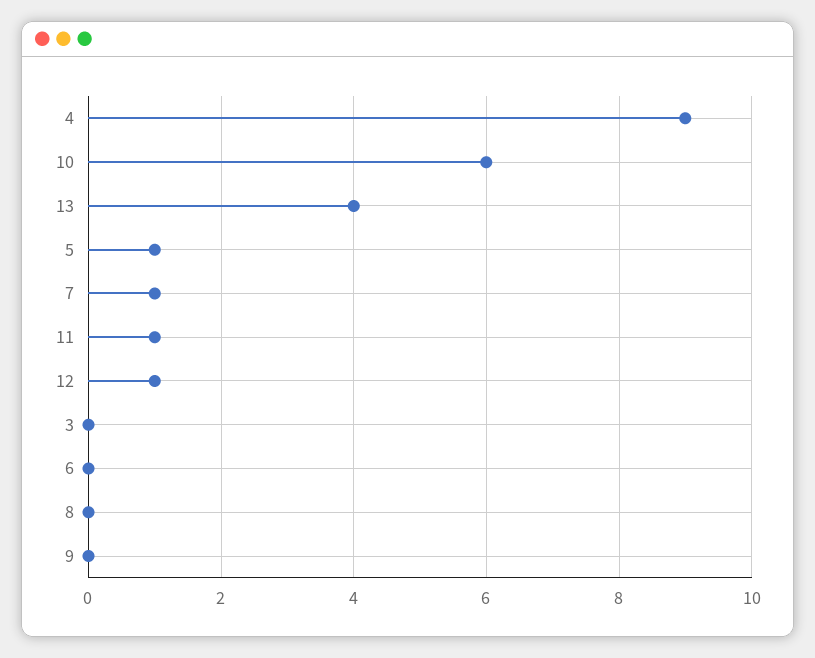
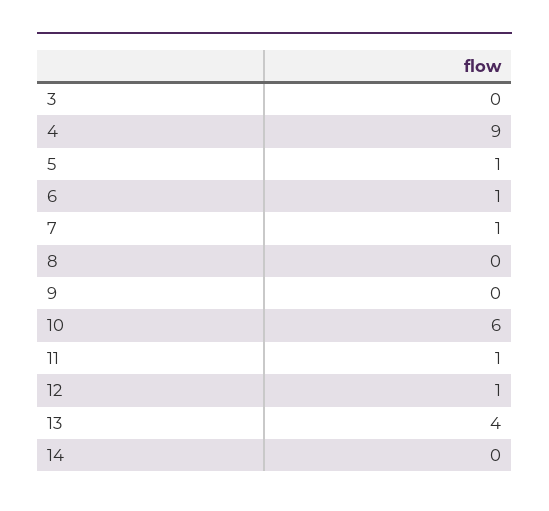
6: 0 -> 1
14: none -> 0

